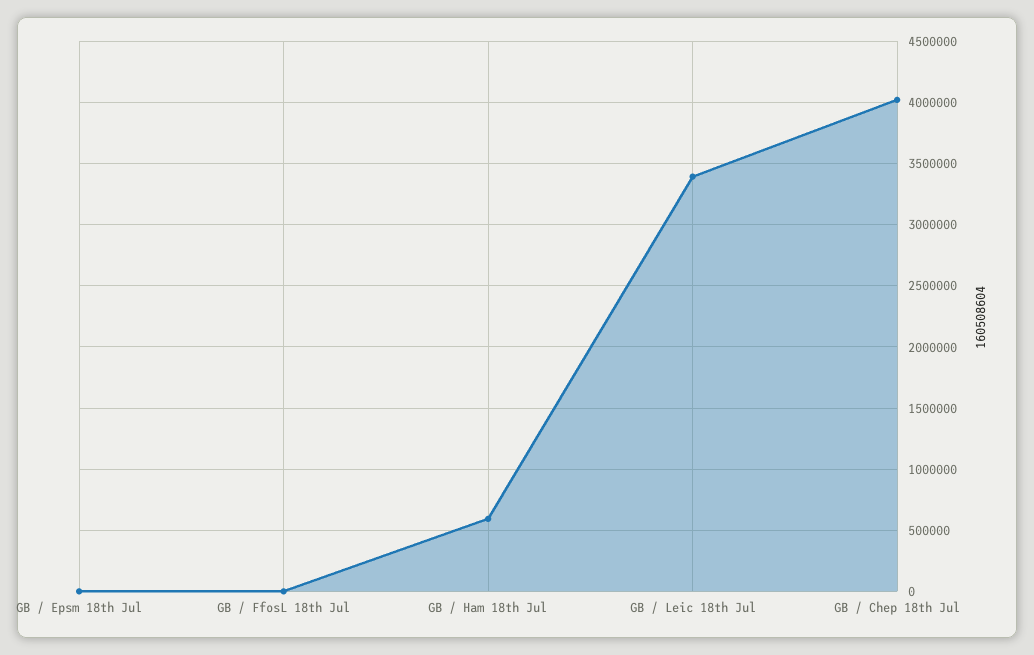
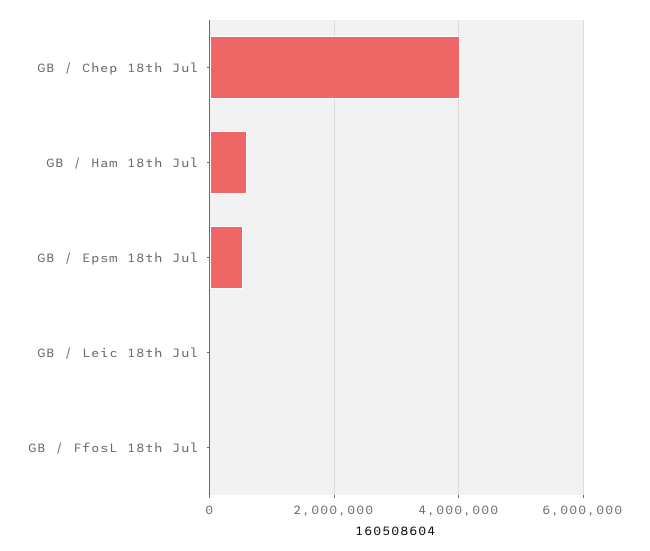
GB / Epsm 18th Jul: 0 -> 600000
GB / Leic 18th Jul: 3400000 -> 0

